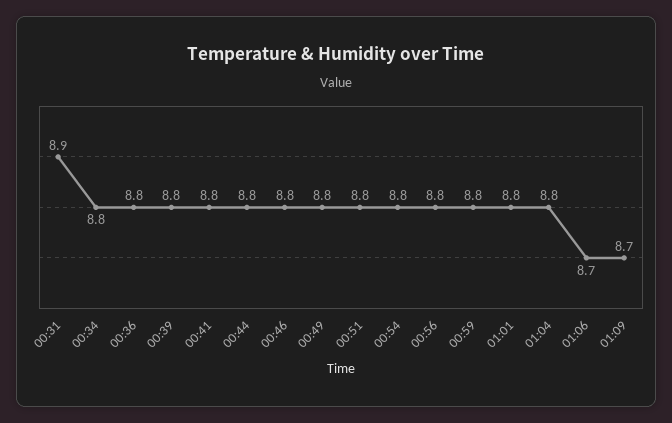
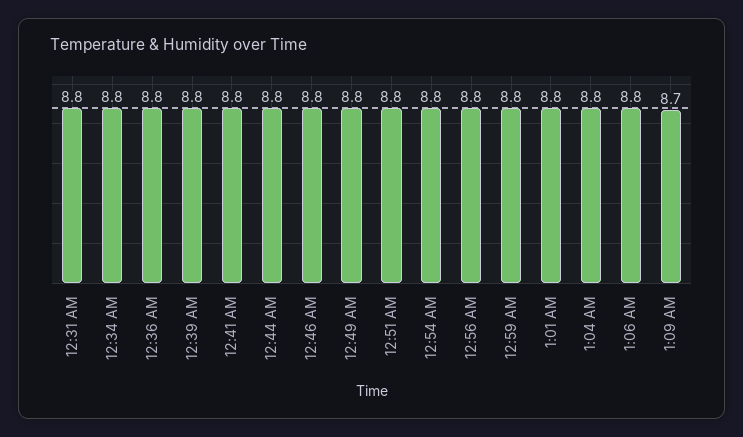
00:31: 8.9 -> 8.8
01:06: 8.7 -> 8.8

